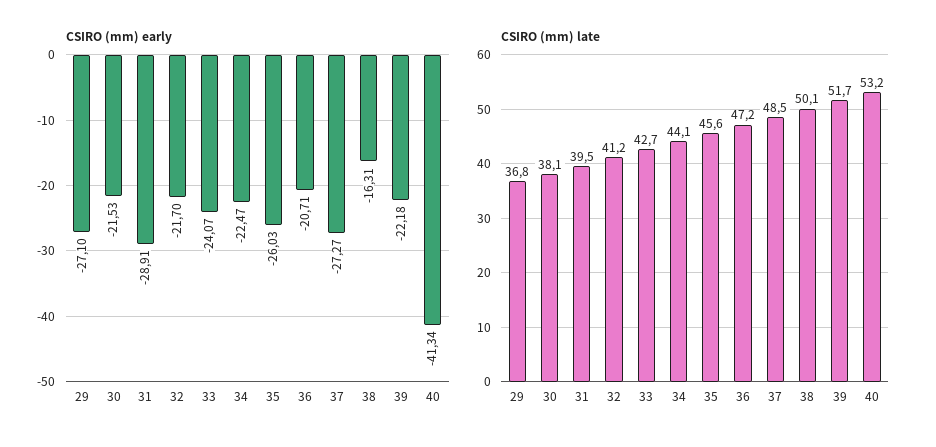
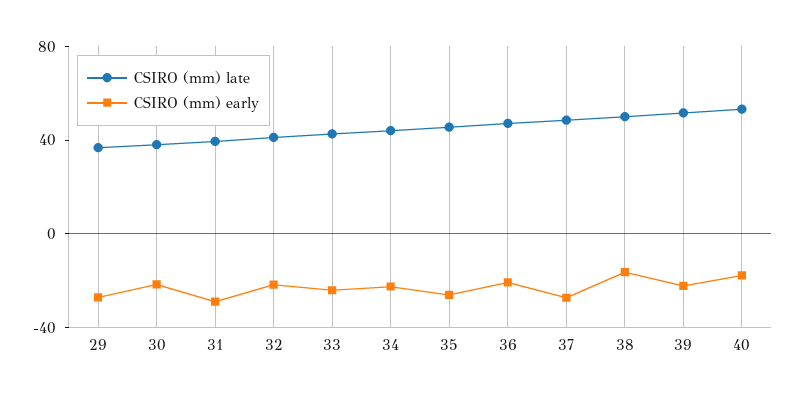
CSIRO (mm) early, 40: -41.34 -> -20

